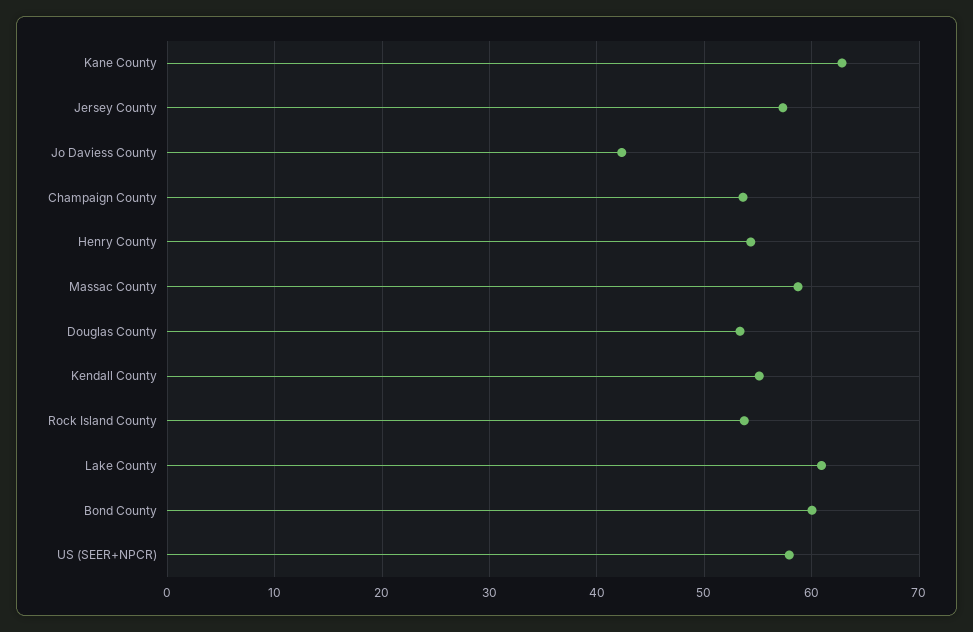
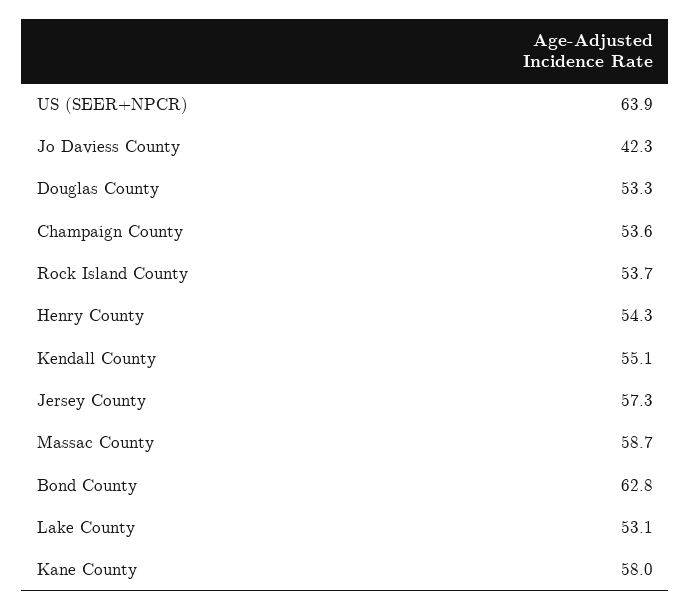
Kane County: 63 -> 58
Lake County: 61 -> 53.1
Bond County: 60 -> 62.8
US (SEER+NPCR): 58 -> 63.9

